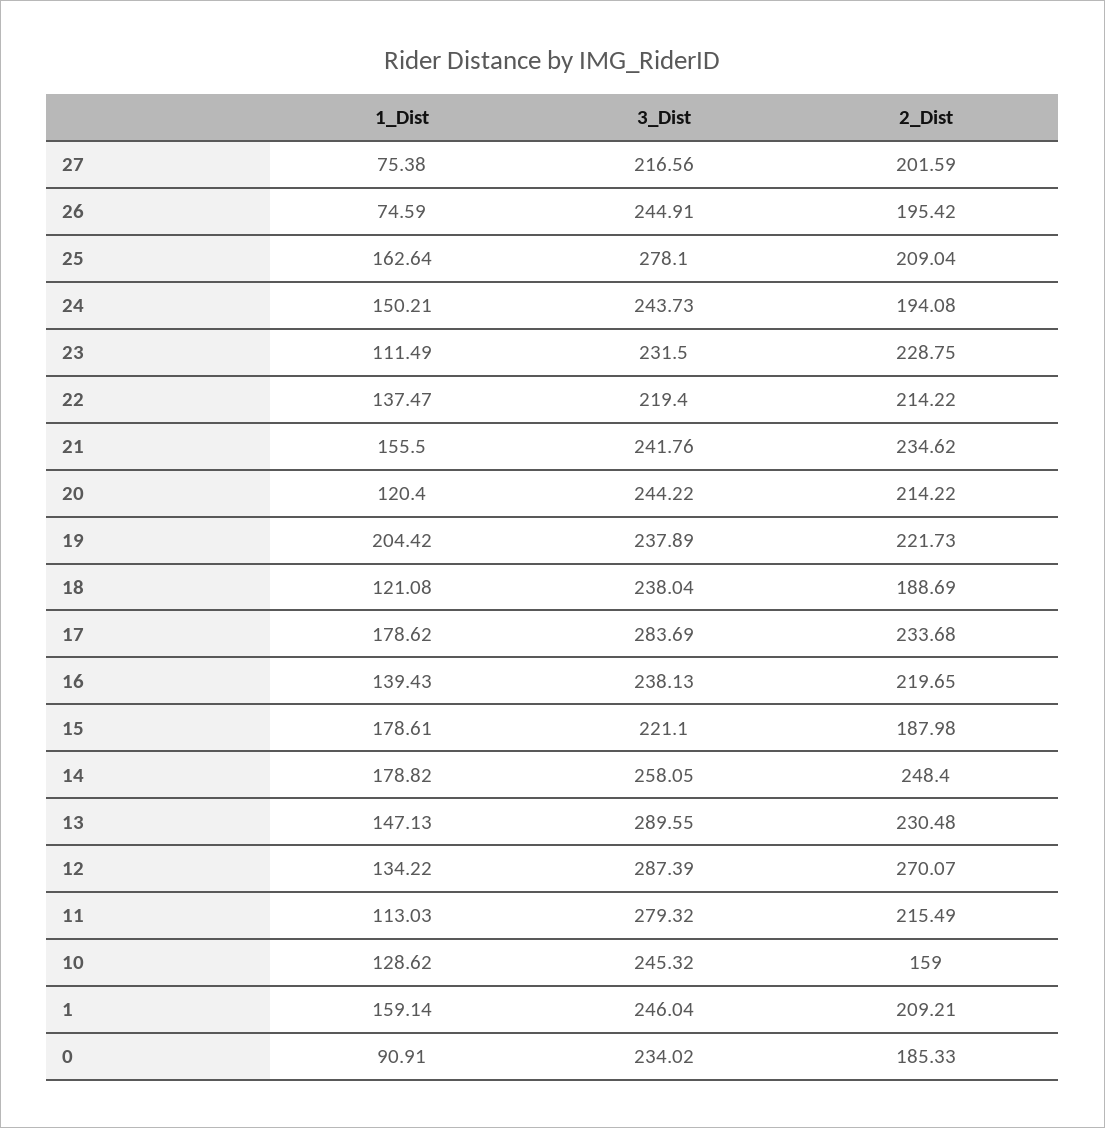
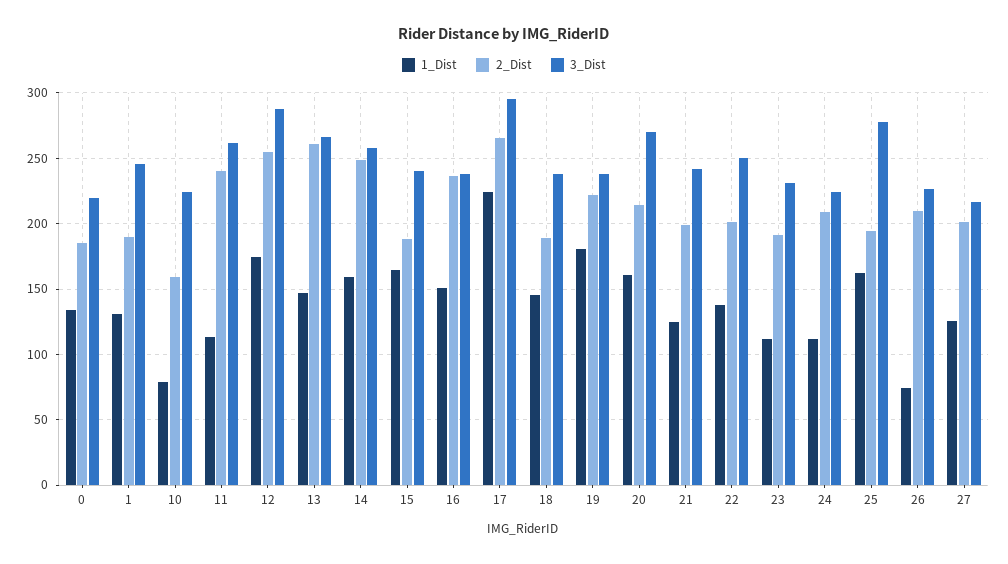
1_Dist, 27: 75.38 -> 125
3_Dist, 26: 244.91 -> 225
2_Dist, 26: 195.42 -> 210
2_Dist, 25: 209.04 -> 195
1_Dist, 24: 150.21 -> 110
3_Dist, 24: 243.73 -> 225
2_Dist, 24: 194.08 -> 210
2_Dist, 23: 228.75 -> 190
3_Dist, 22: 219.4 -> 250
2_Dist, 22: 214.22 -> 200
1_Dist, 21: 155.5 -> 125
2_Dist, 21: 234.62 -> 200
1_Dist, 20: 120.4 -> 160
3_Dist, 20: 244.22 -> 270
1_Dist, 19: 204.42 -> 180
1_Dist, 18: 121.08 -> 145
1_Dist, 17: 178.62 -> 225
3_Dist, 17: 283.69 -> 295
2_Dist, 17: 233.68 -> 265
1_Dist, 16: 139.43 -> 150
2_Dist, 16: 219.65 -> 235
1_Dist, 15: 178.61 -> 165
3_Dist, 15: 221.1 -> 240
1_Dist, 14: 178.82 -> 160
3_Dist, 13: 289.55 -> 265
2_Dist, 13: 230.48 -> 260
1_Dist, 12: 134.22 -> 175
2_Dist, 12: 270.07 -> 255
3_Dist, 11: 279.32 -> 260
2_Dist, 11: 215.49 -> 240
1_Dist, 10: 128.62 -> 80
3_Dist, 10: 245.32 -> 225
1_Dist, 1: 159.14 -> 130
2_Dist, 1: 209.21 -> 190
1_Dist, 0: 90.91 -> 135
3_Dist, 0: 234.02 -> 220

